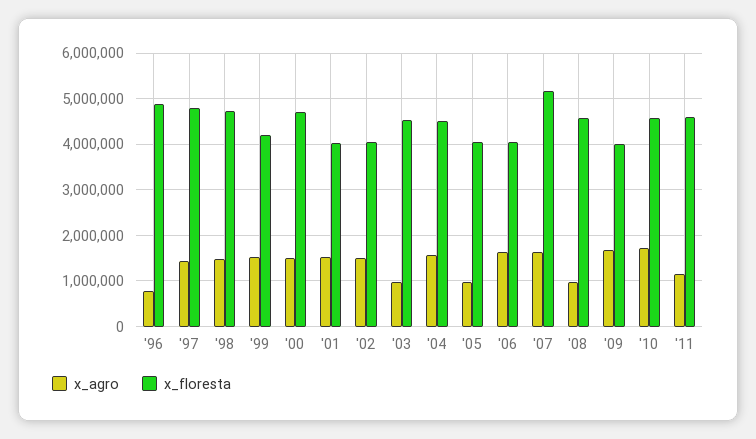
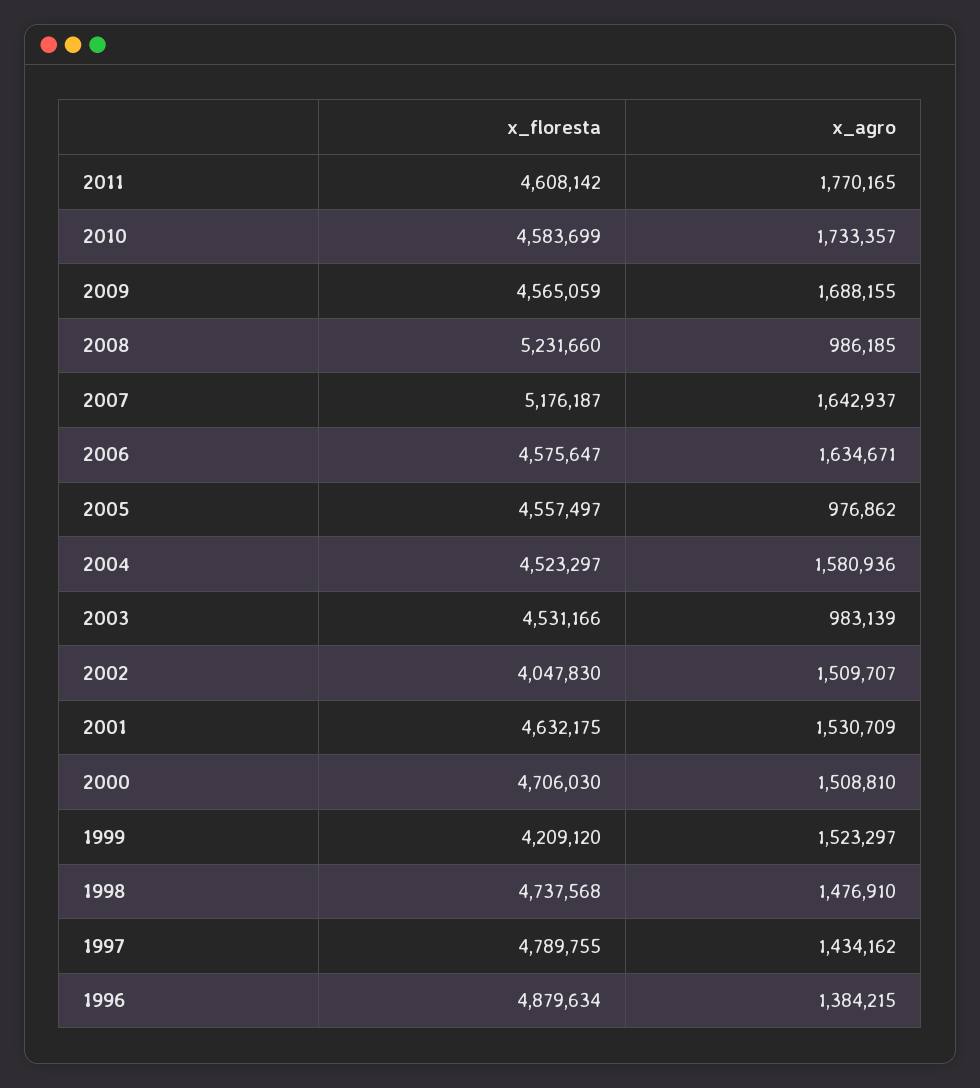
x_agro, '96: 800000 -> 1384215
x_floresta, '01: 4000000 -> 4632175
x_floresta, '05: 4000000 -> 4557497
x_floresta, '06: 4000000 -> 4575647
x_floresta, '08: 4600000 -> 5231660
x_floresta, '09: 4000000 -> 4565059
x_agro, '11: 1200000 -> 1770165

